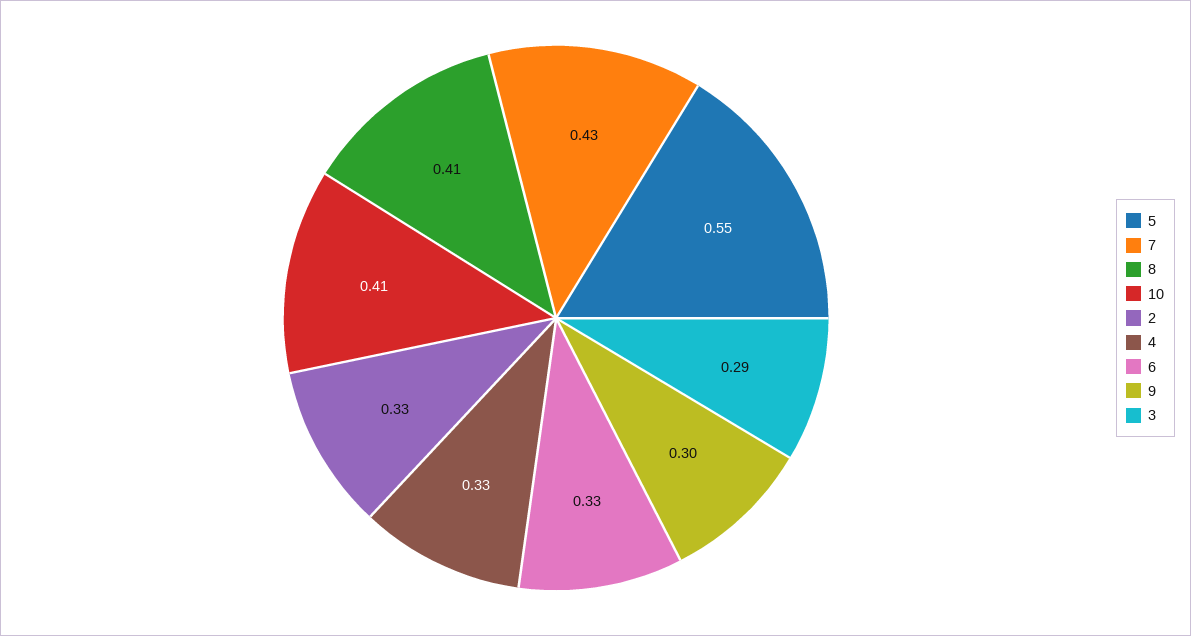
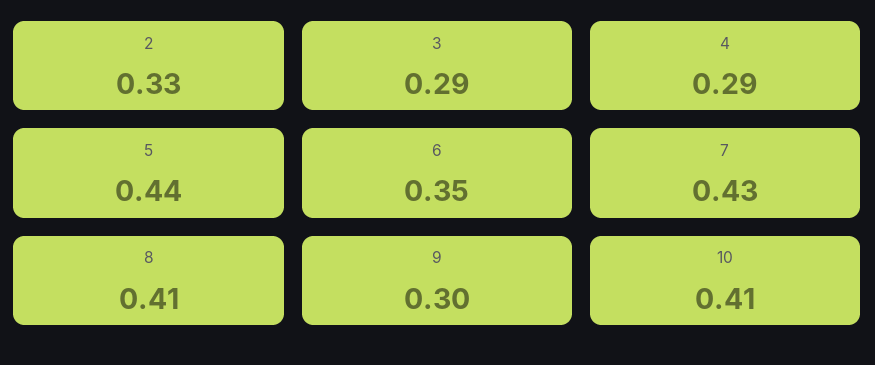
5: 0.55 -> 0.44
4: 0.33 -> 0.29
6: 0.33 -> 0.35

